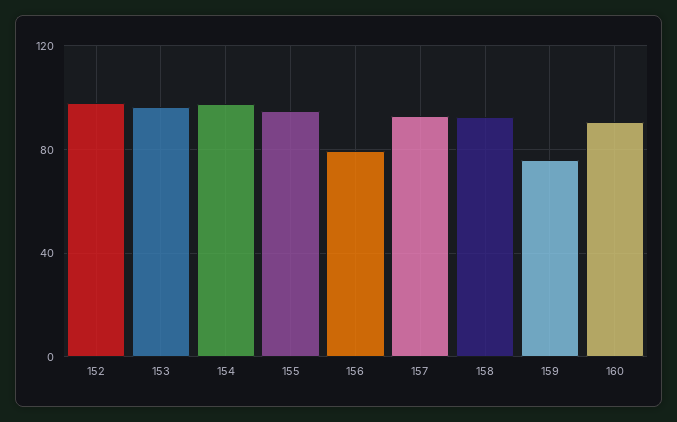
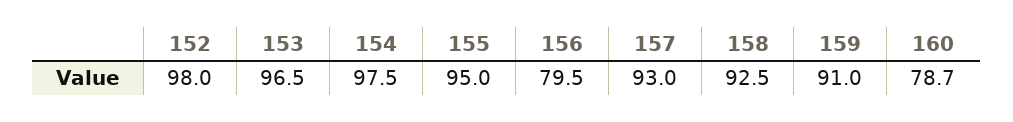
159: 75 -> 91
160: 90 -> 78.7

